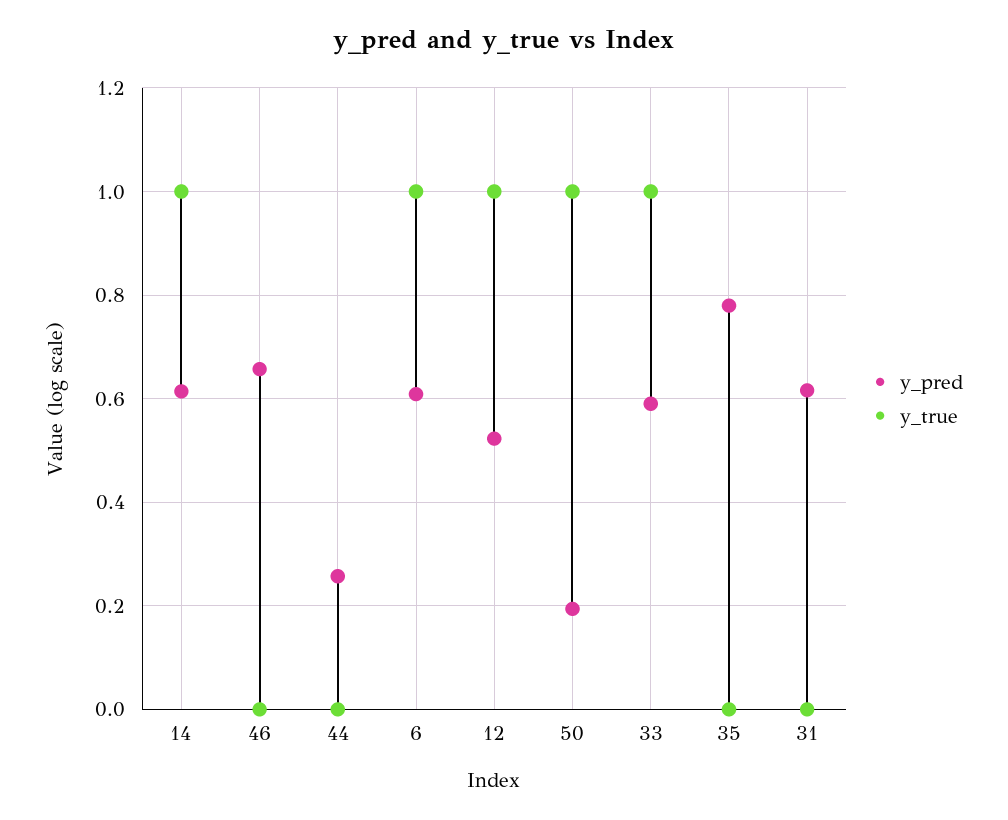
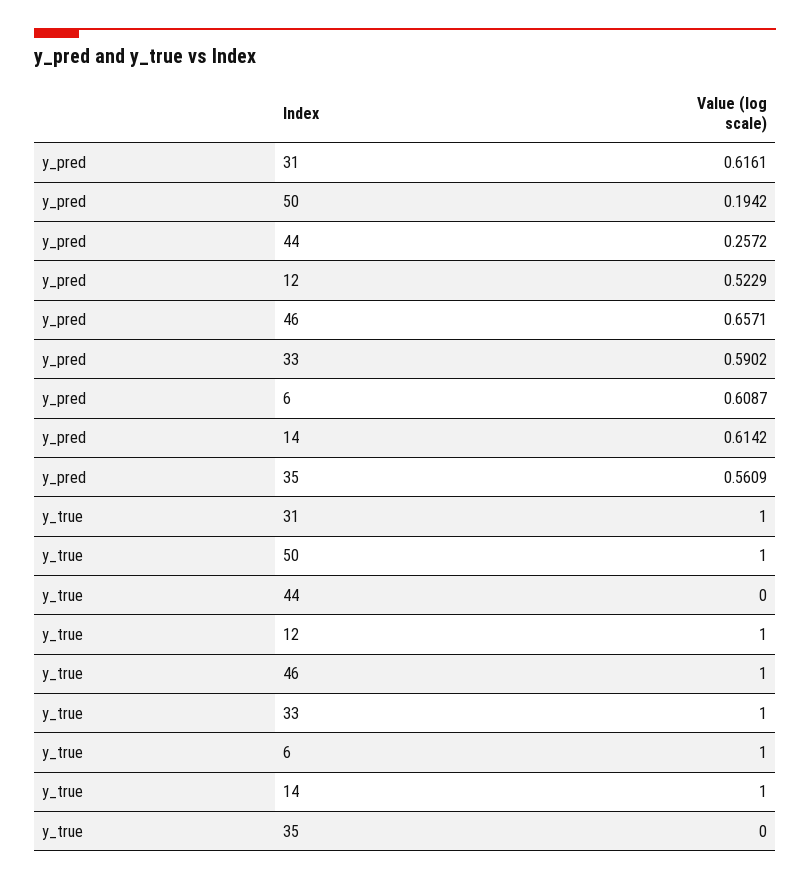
y_true, 46: 0 -> 1
y_pred, 35: 0.78 -> 0.5609
y_true, 31: 0 -> 1

